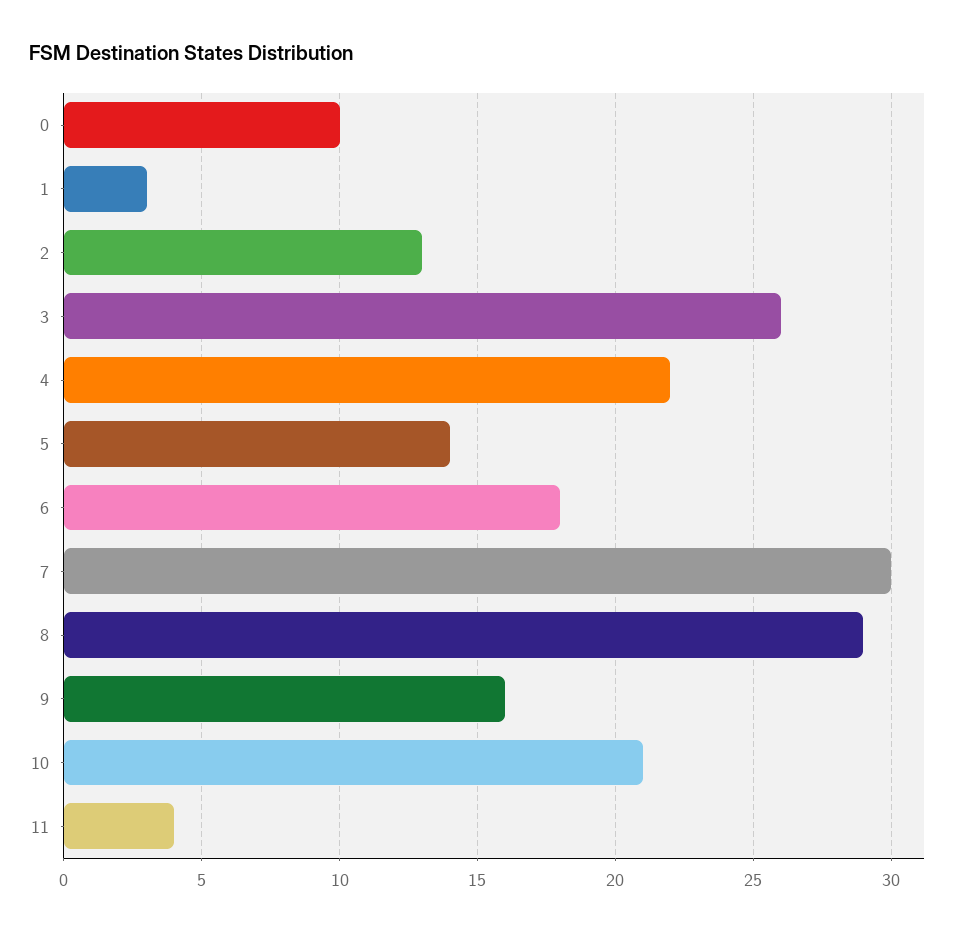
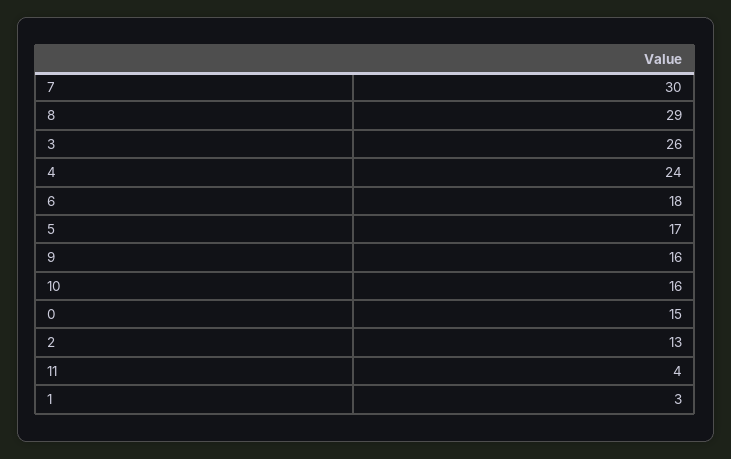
0: 10 -> 15
4: 22 -> 24
5: 14 -> 17
10: 21 -> 16

